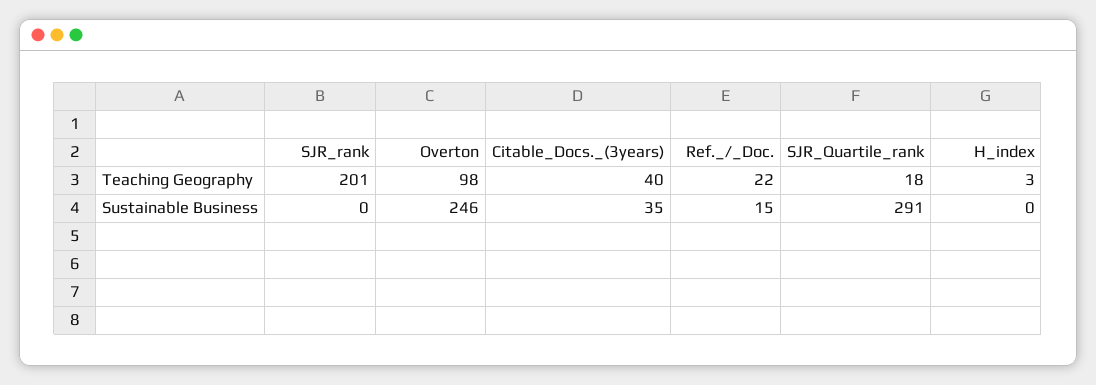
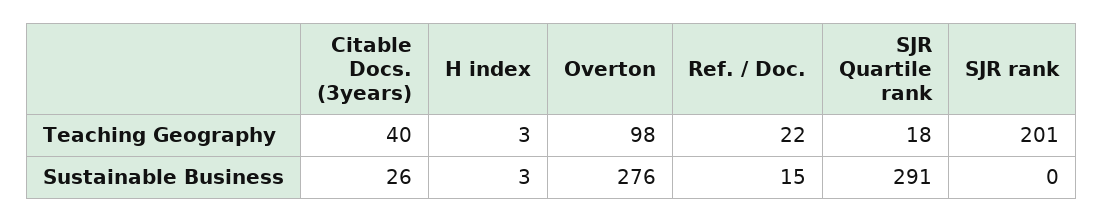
Overton, Sustainable Business: 246 -> 276
Citable_Docs._(3years), Sustainable Business: 35 -> 26
H_index, Sustainable Business: 0 -> 3

